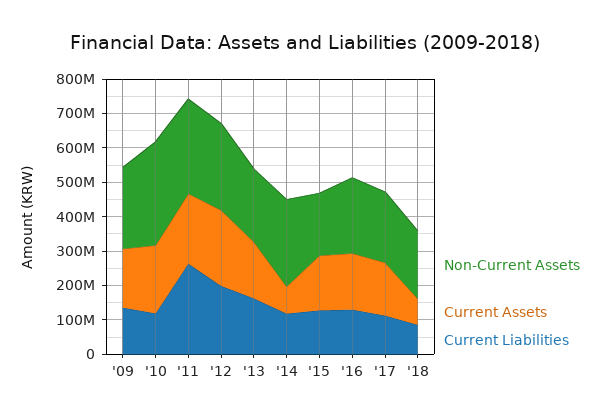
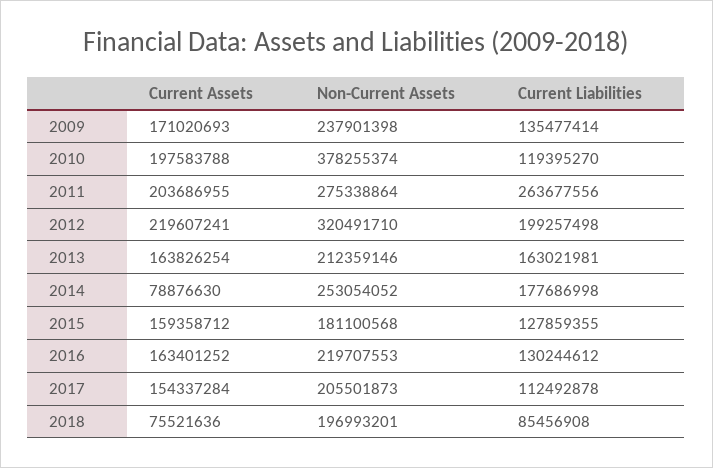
Non-Current Assets, '10: 300000000 -> 378255374
Non-Current Assets, '12: 250000000 -> 320491710
Current Liabilities, '14: 125000000 -> 177686998

